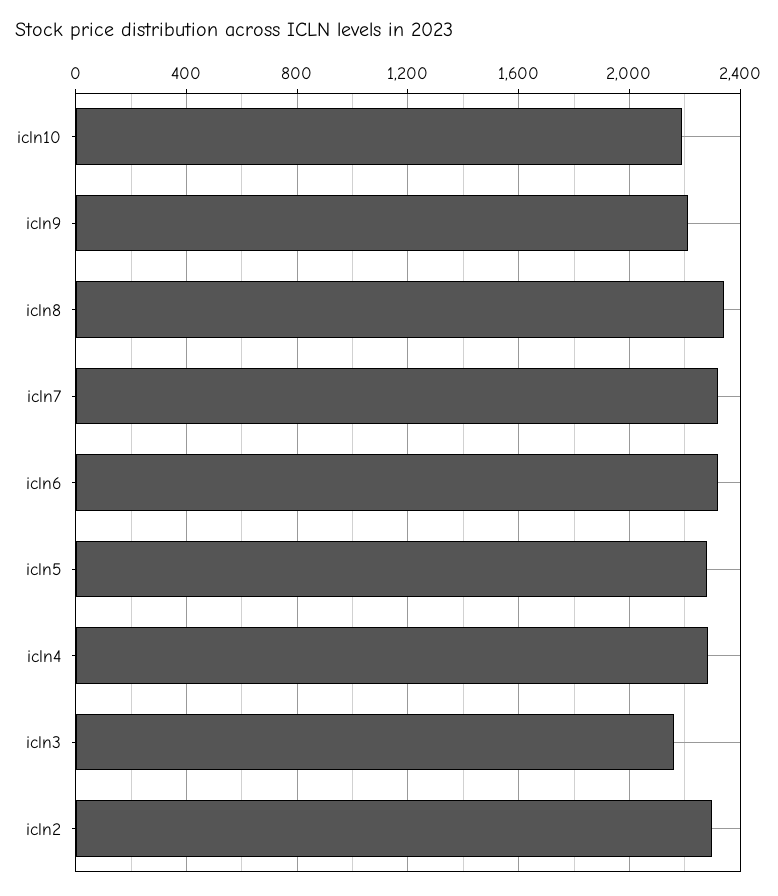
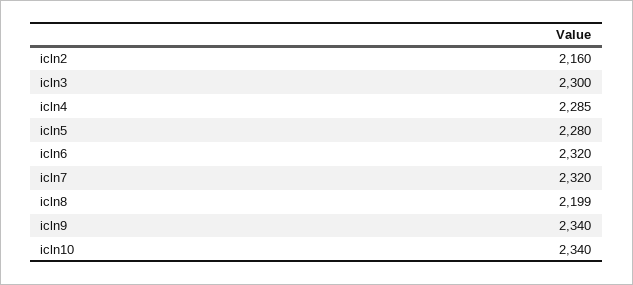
icln10: 2200 -> 2340
icln9: 2200 -> 2340
icln8: 2350 -> 2199
icln3: 2150 -> 2300
icln2: 2300 -> 2160

